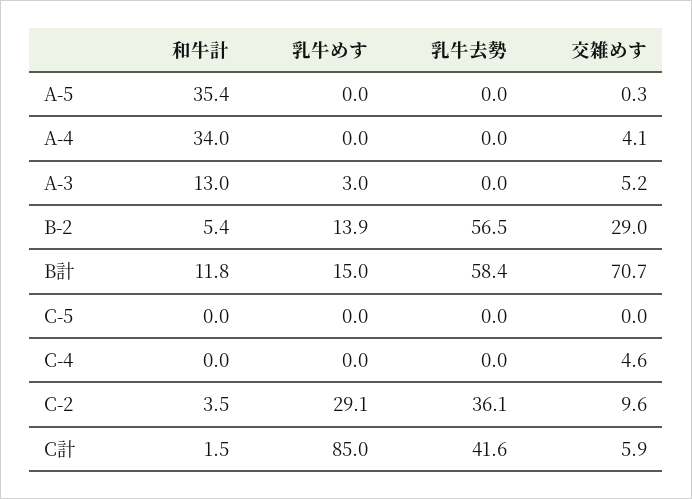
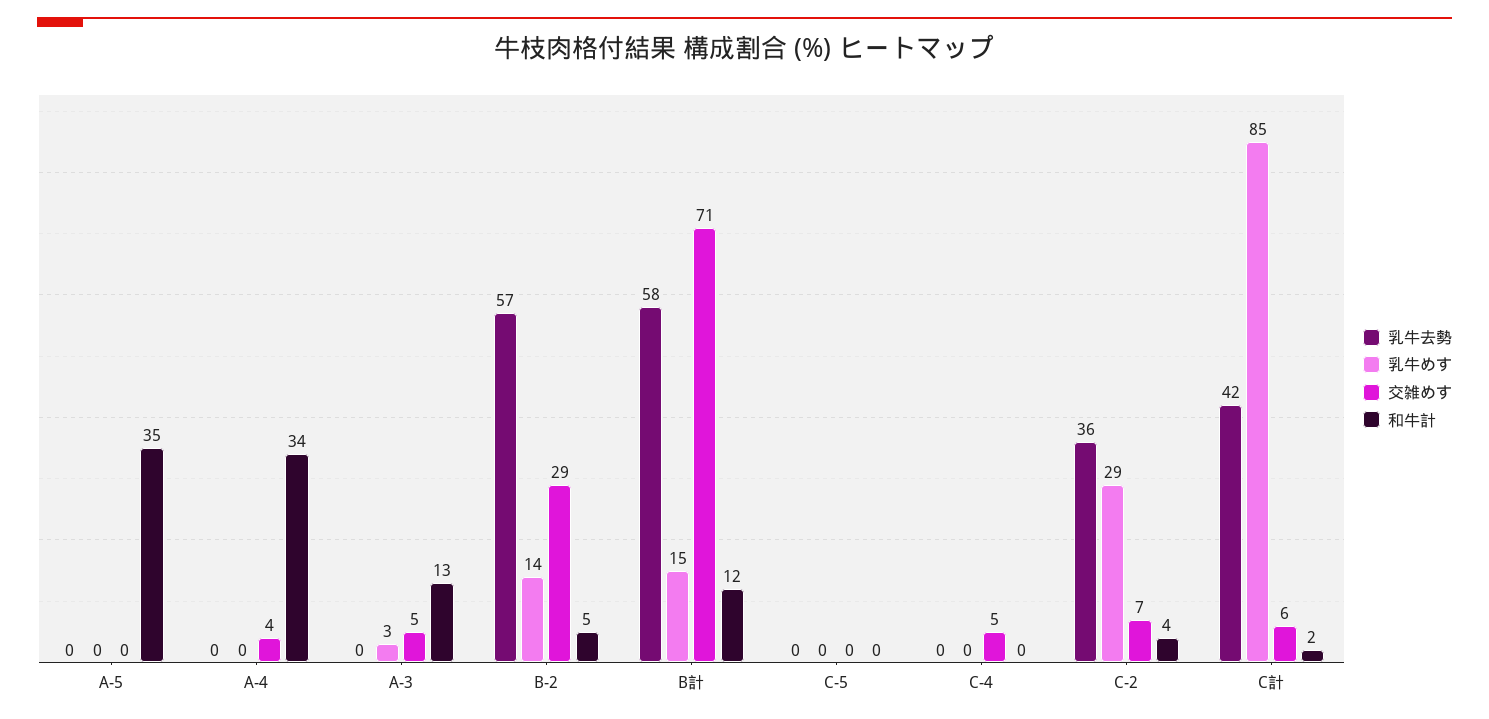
交雑めす, C-2: 9.6 -> 7

